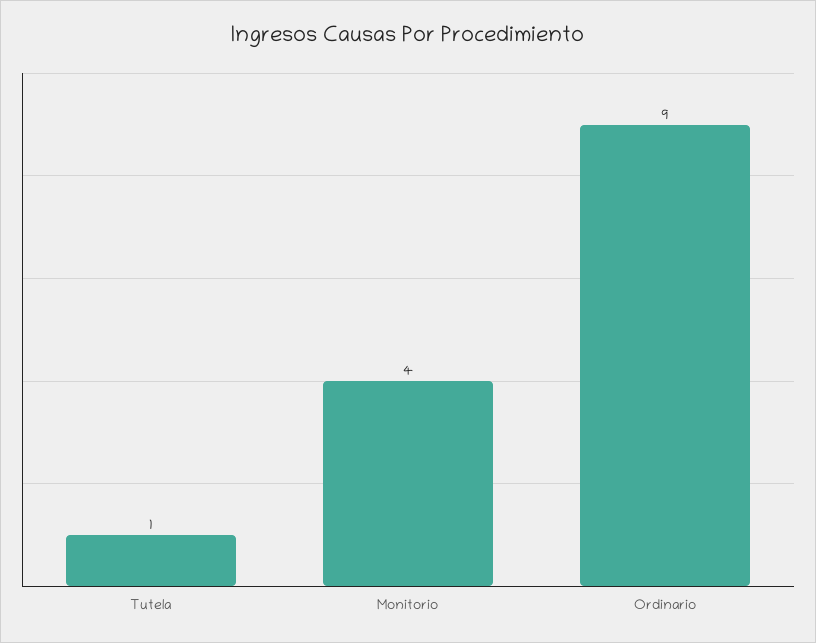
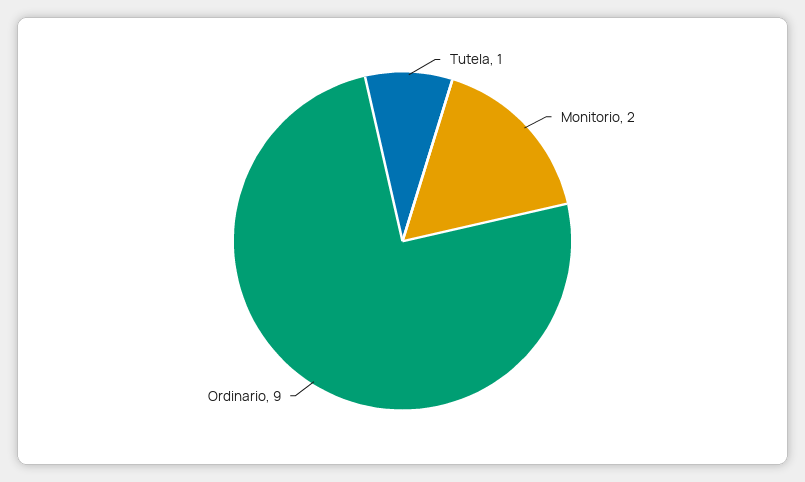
Monitorio: 4 -> 2

